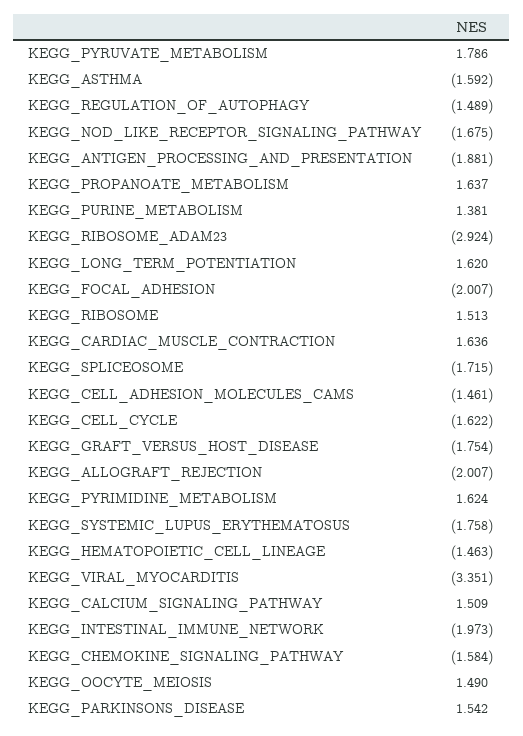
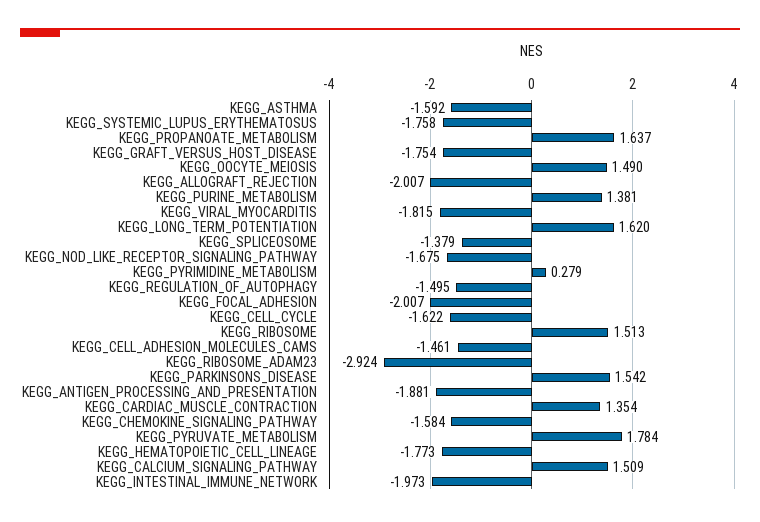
KEGG_PYRUVATE_METABOLISM: 1.786 -> 1.784
KEGG_REGULATION_OF_AUTOPHAGY: -1.489 -> -1.495
KEGG_CARDIAC_MUSCLE_CONTRACTION: 1.636 -> 1.354
KEGG_SPLICEOSOME: -1.715 -> -1.379
KEGG_PYRIMIDINE_METABOLISM: 1.624 -> 0.279
KEGG_HEMATOPOIETIC_CELL_LINEAGE: -1.463 -> -1.773
KEGG_VIRAL_MYOCARDITIS: -3.351 -> -1.815

